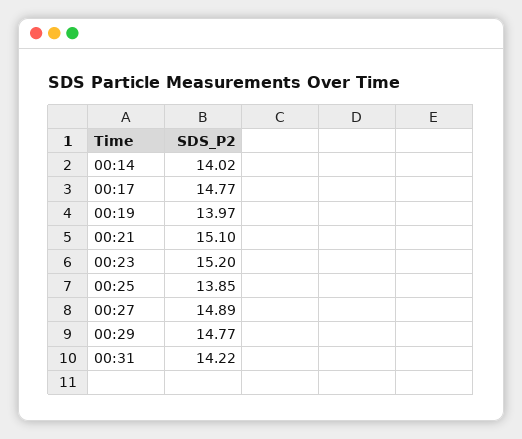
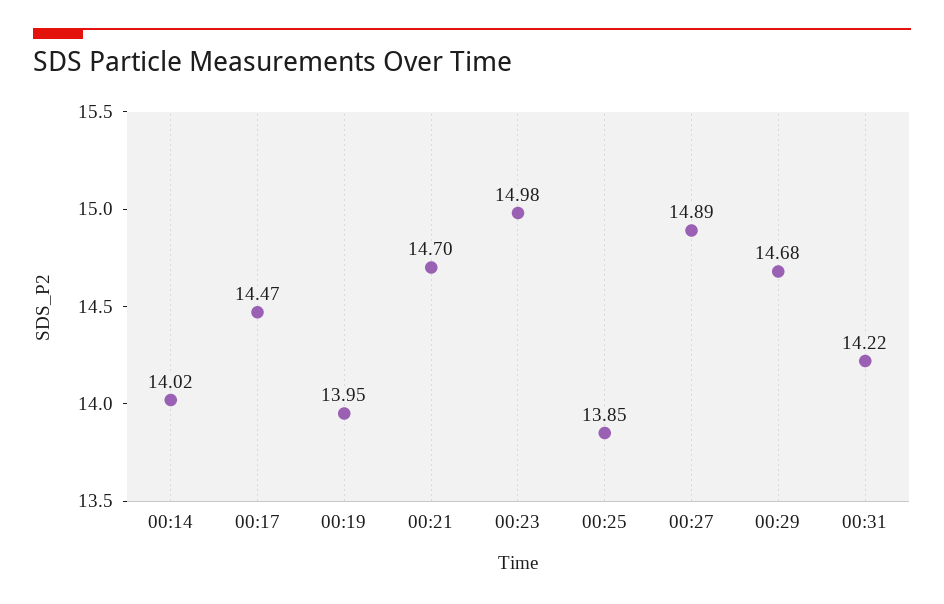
00:17: 14.77 -> 14.47
00:19: 13.97 -> 13.95
00:21: 15.1 -> 14.7
00:23: 15.2 -> 14.98
00:29: 14.77 -> 14.68

